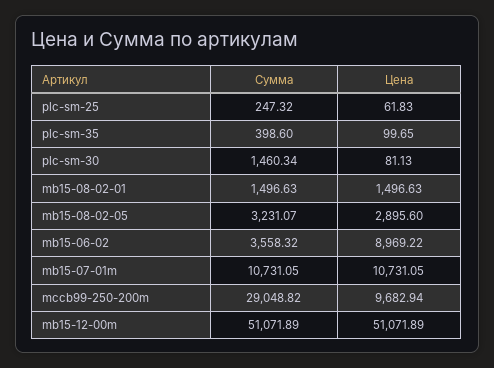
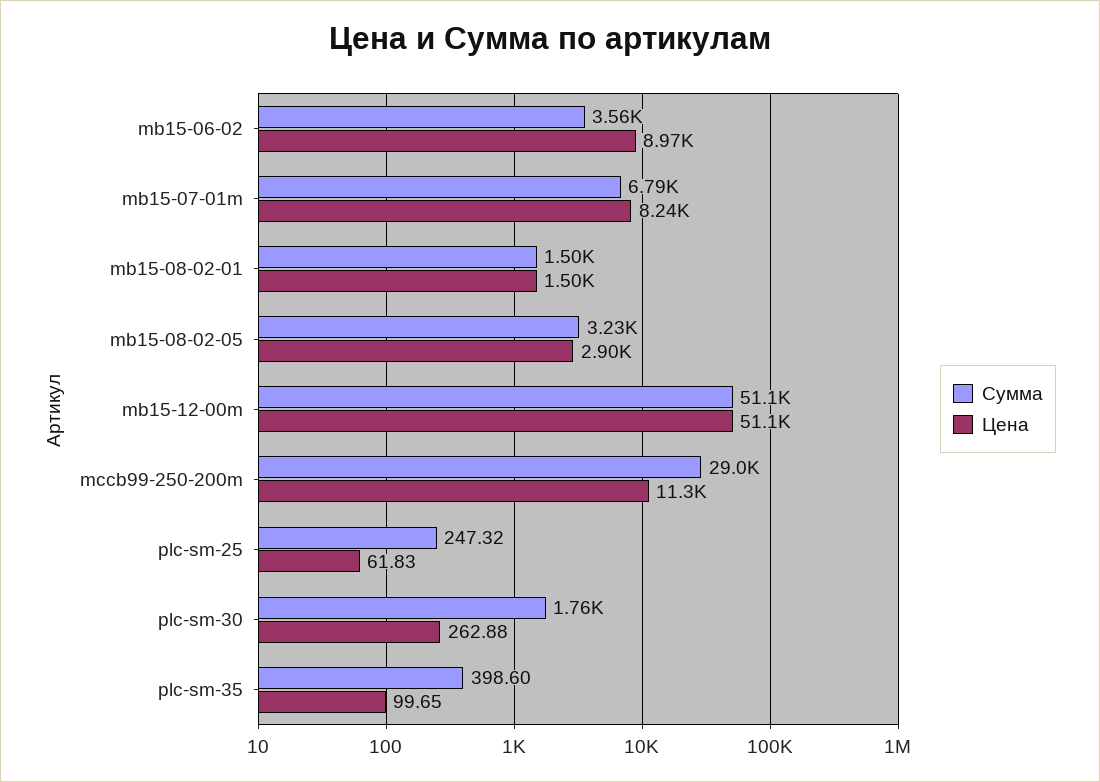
Сумма, plc-sm-30: 1460.34 -> 1760
Цена, plc-sm-30: 81.13 -> 262.88
Сумма, mb15-07-01m: 10731.05 -> 6790
Цена, mb15-07-01m: 10731.05 -> 8240
Цена, mccb99-250-200m: 9682.94 -> 11300

